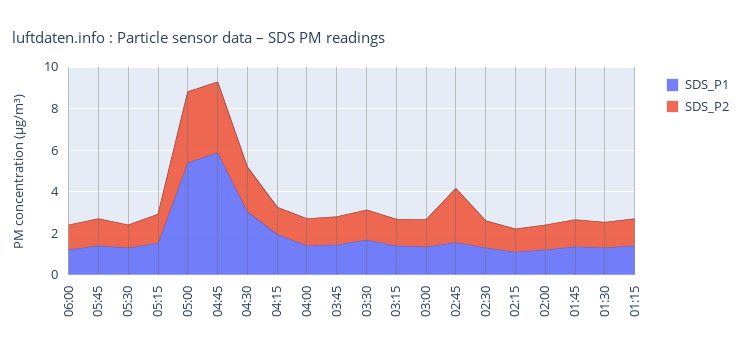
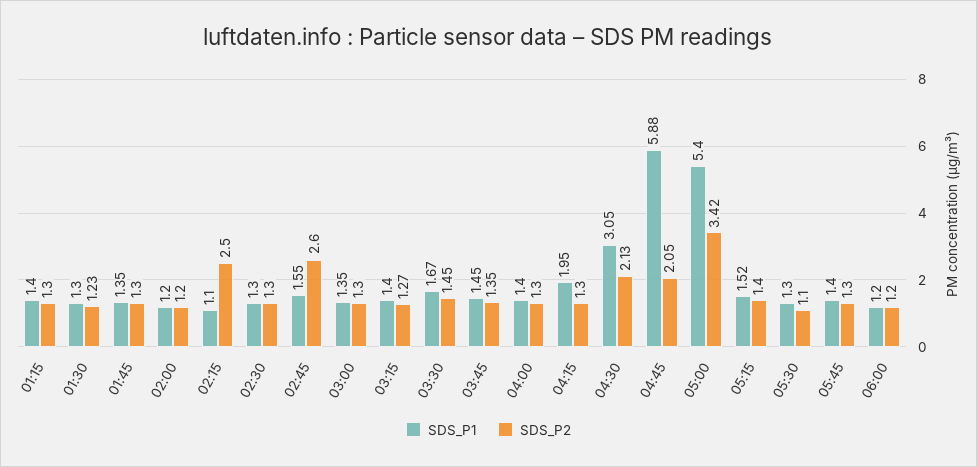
SDS_P2, 04:45: 3.5 -> 2.05
SDS_P2, 02:15: 1 -> 2.5

